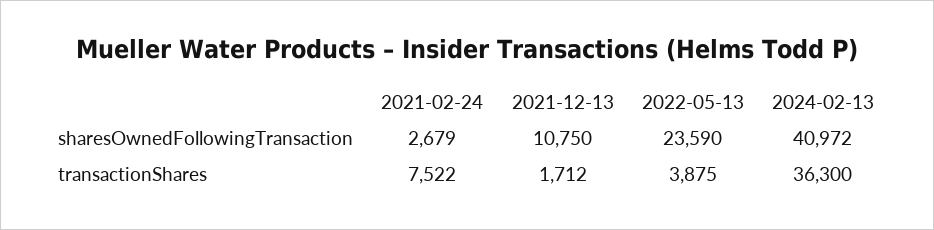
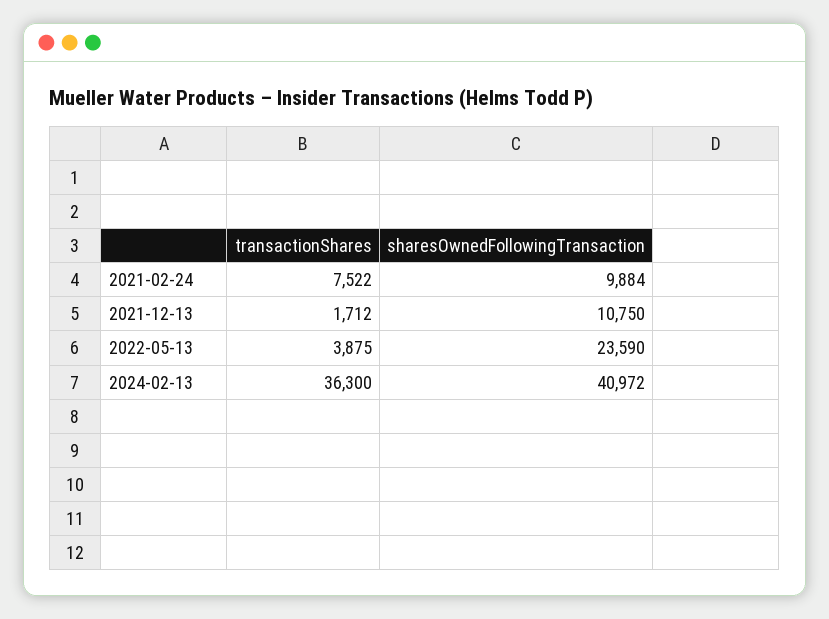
2021-02-24, sharesOwnedFollowingTransaction: 2679 -> 9884

